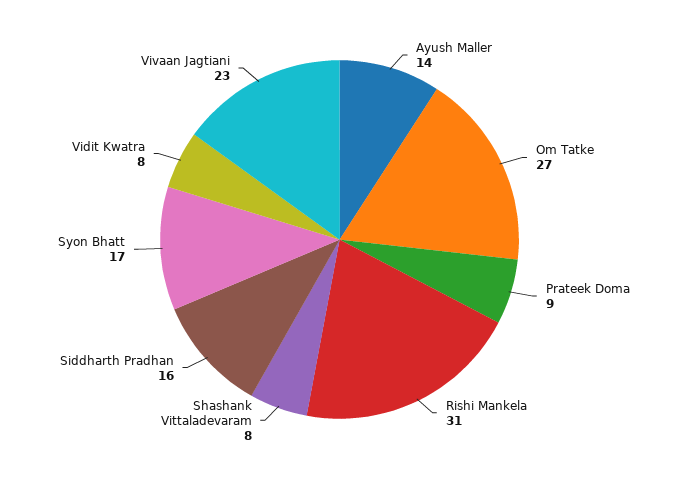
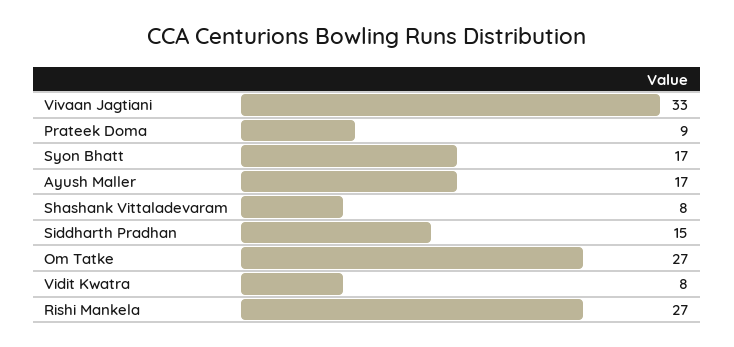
Ayush Maller: 14 -> 17
Rishi Mankela: 31 -> 27
Siddharth Pradhan: 16 -> 15
Vivaan Jagtiani: 23 -> 33

